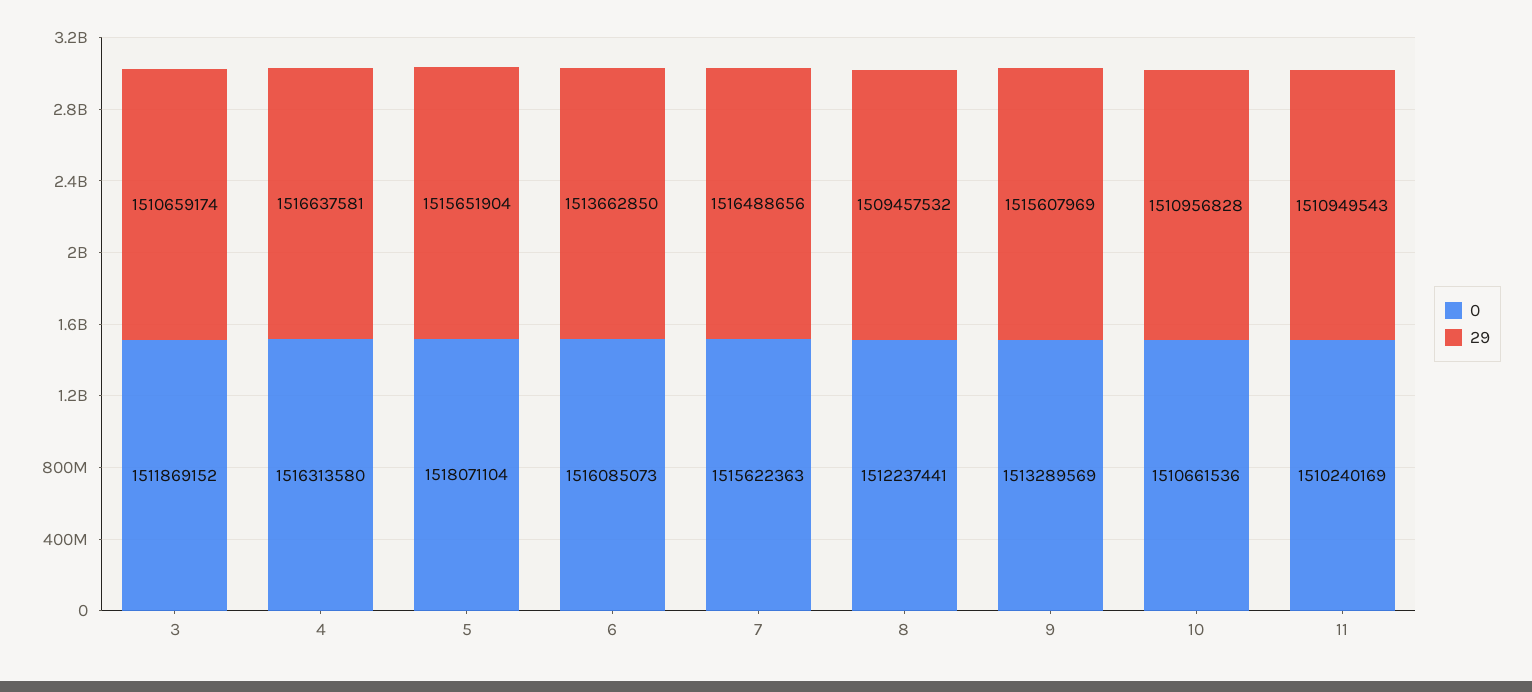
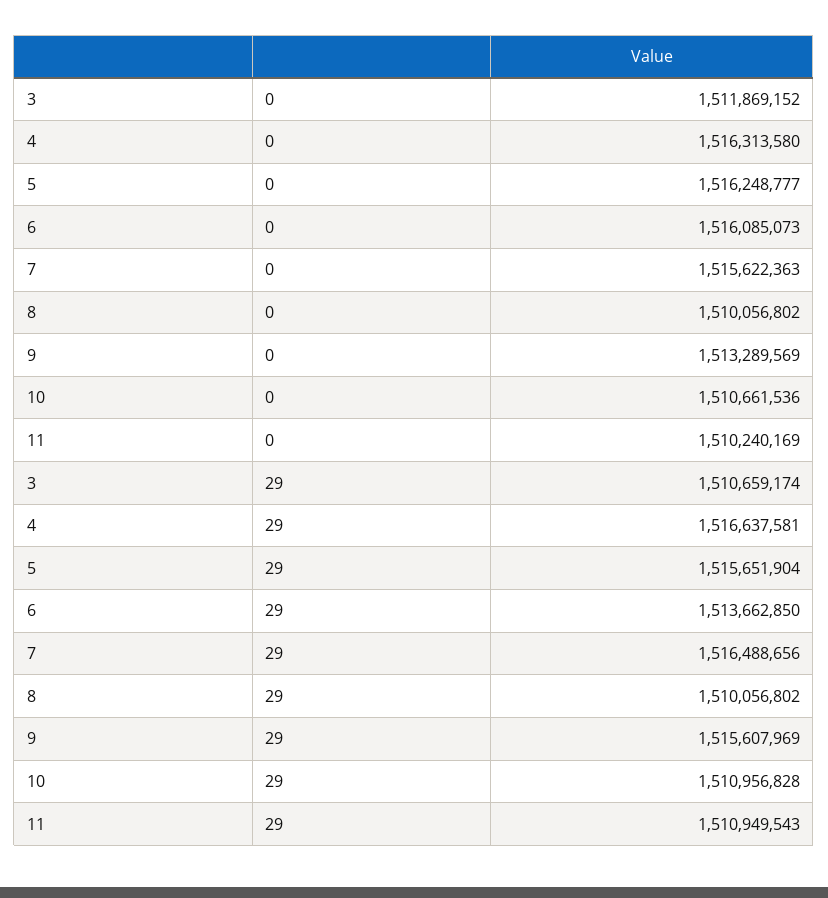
0, 5: 1518071104 -> 1516248777
0, 8: 1512237441 -> 1510056802
29, 8: 1509457532 -> 1510056802

